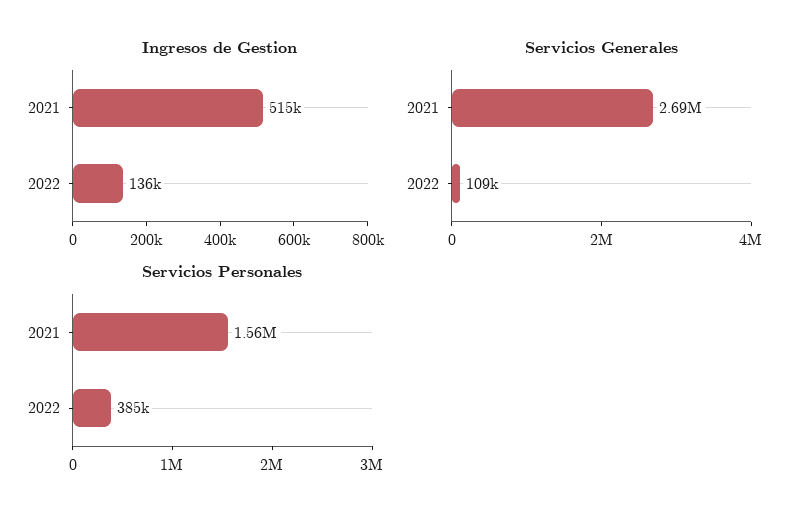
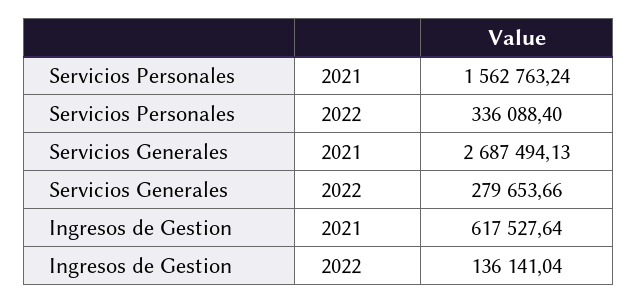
Ingresos de Gestion, 2021: 515000 -> 617527.64
Servicios Generales, 2022: 109000 -> 279653.66
Servicios Personales, 2022: 385000 -> 336088.4

